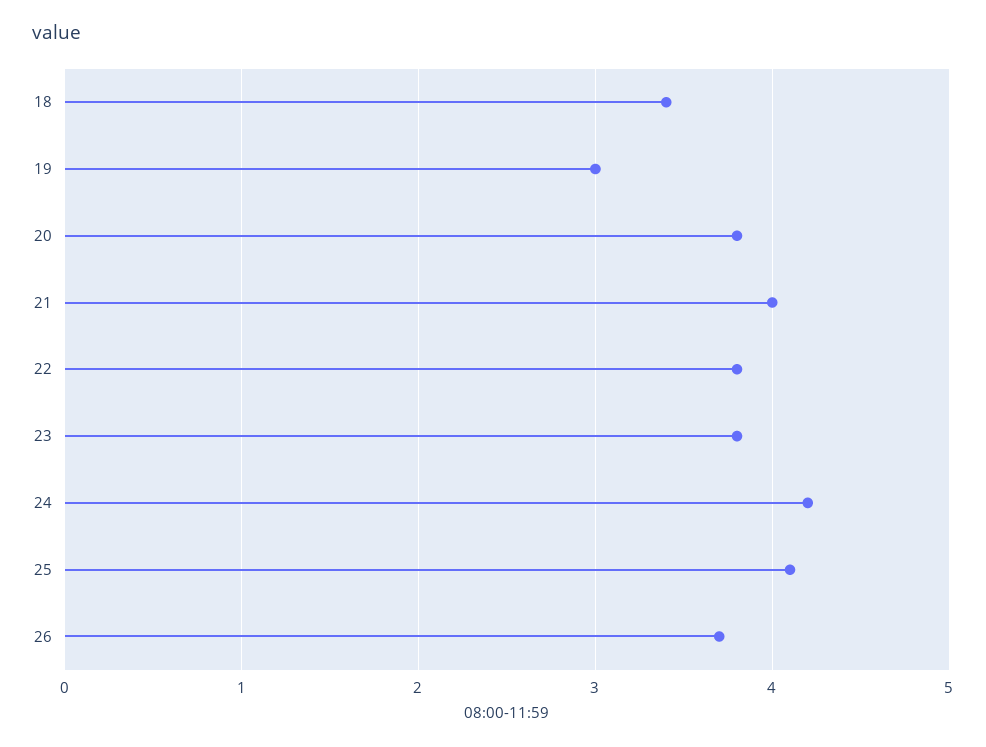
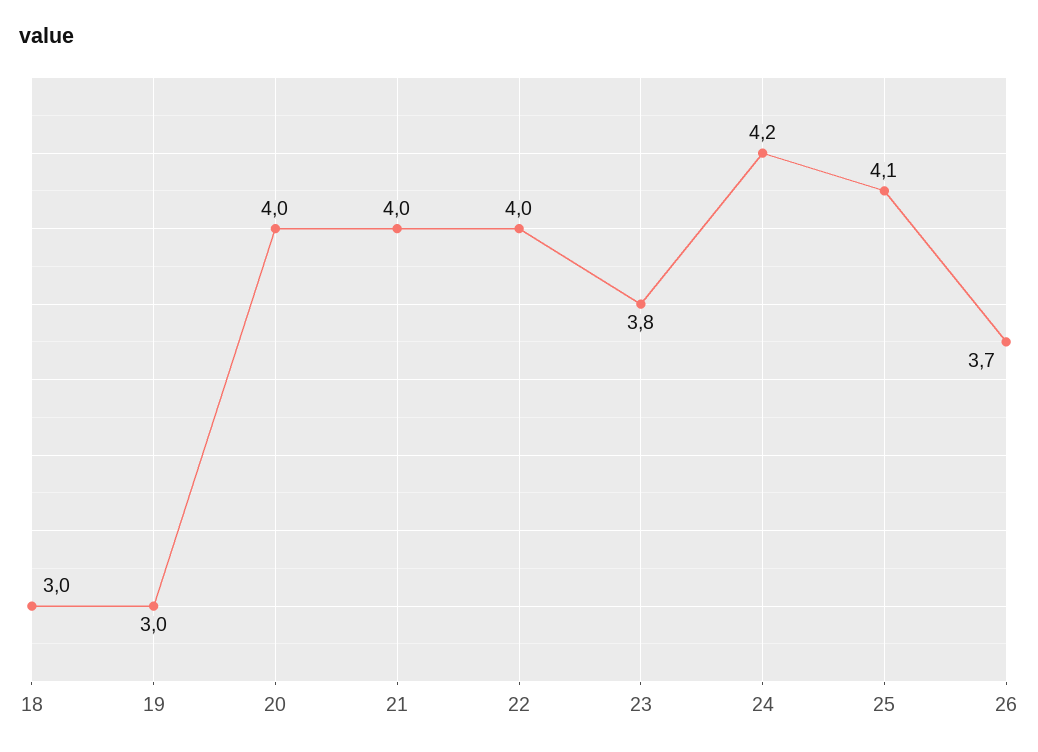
18: 3.4 -> 3
20: 3.8 -> 4
22: 3.8 -> 4

